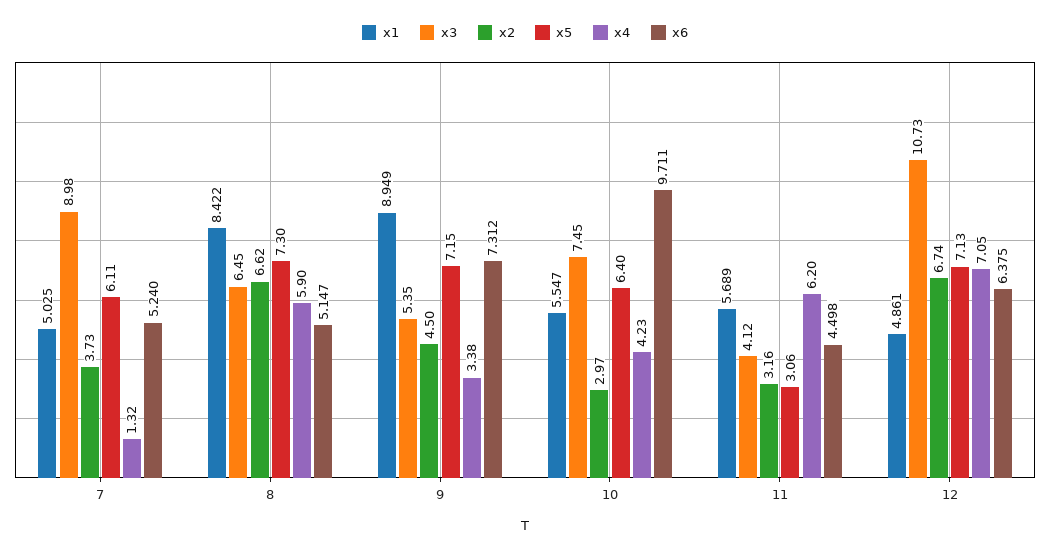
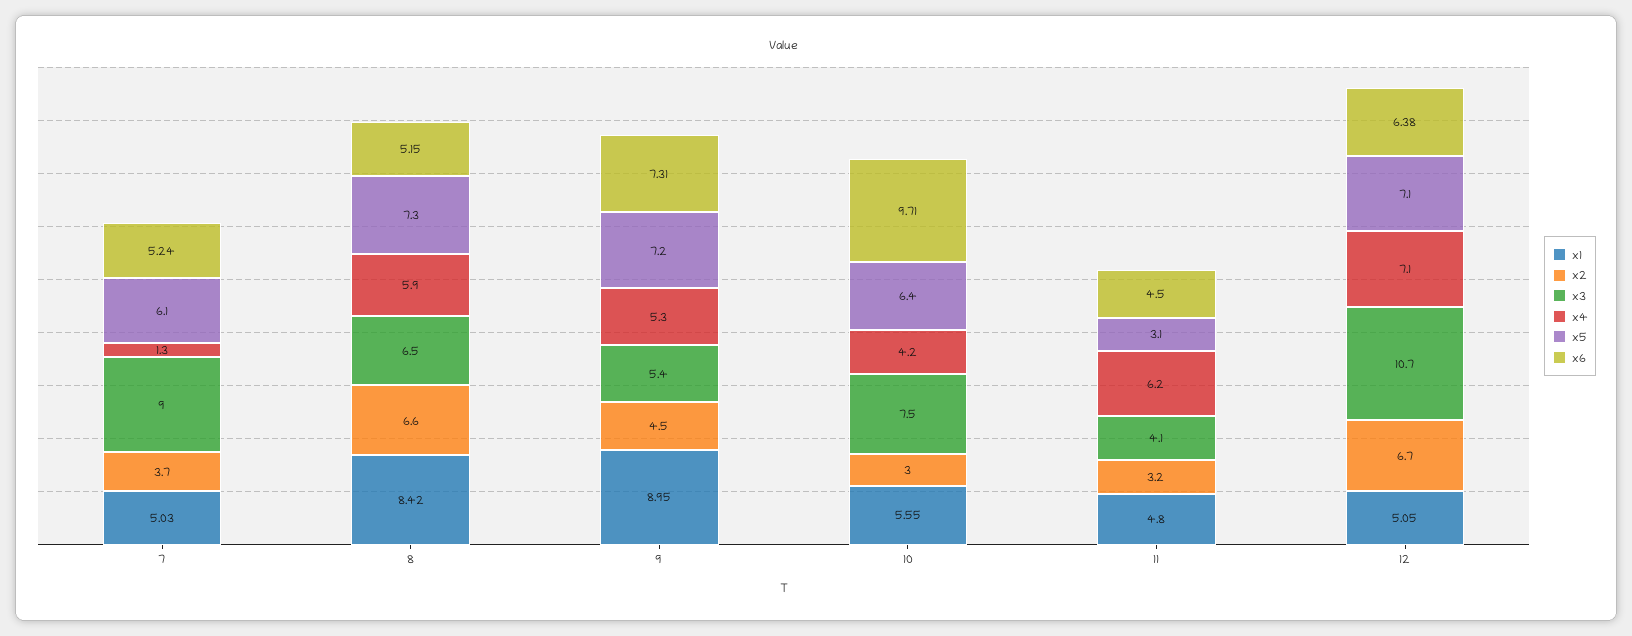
x4, 9: 3.38 -> 5.3
x1, 11: 5.689 -> 4.8
x1, 12: 4.861 -> 5.05

